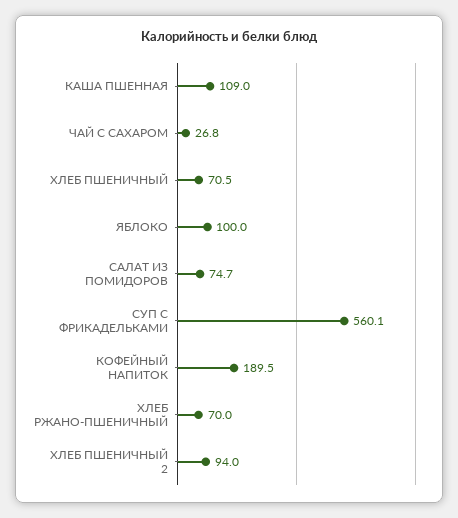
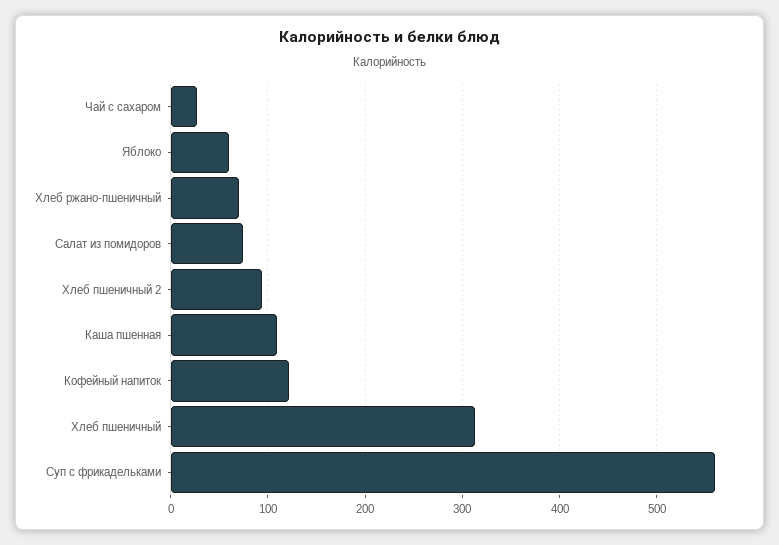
ХЛЕБ ПШЕНИЧНЫЙ: 70.5 -> 310
ЯБЛОКО: 100 -> 60
КОФЕЙНЫЙ НАПИТОК: 189.5 -> 120

